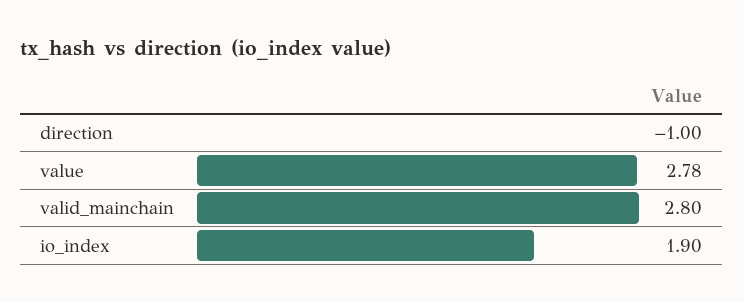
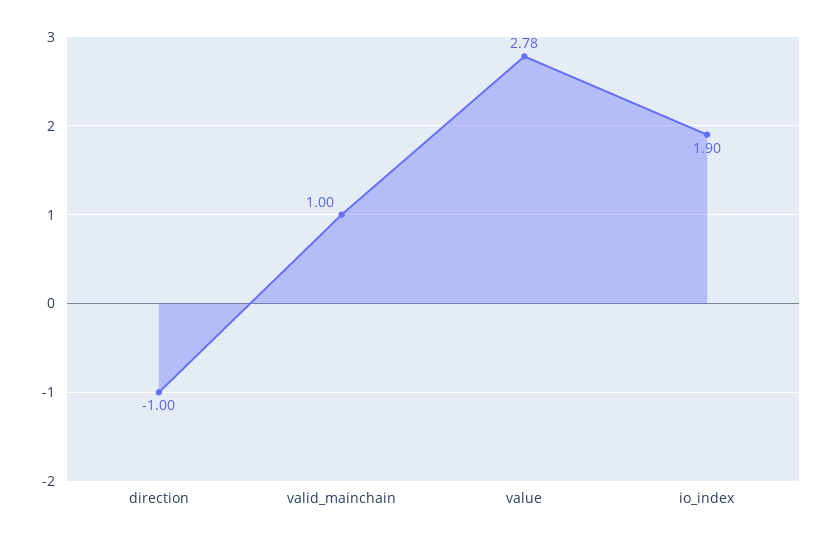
valid_mainchain: 2.8 -> 1

